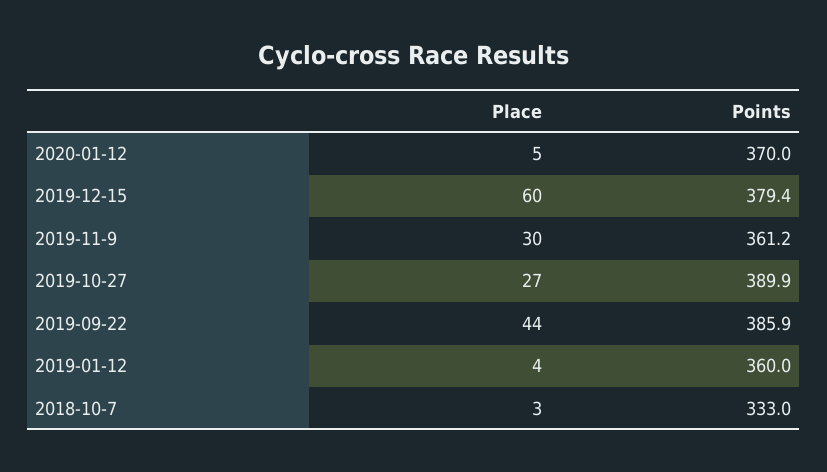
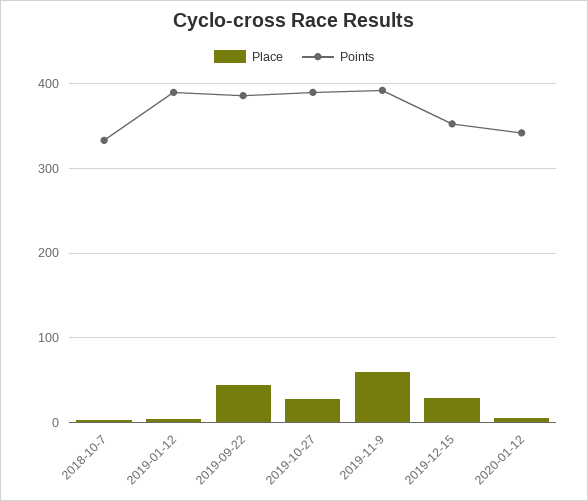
Points, 2020-01-12: 370 -> 340
Place, 2019-12-15: 60 -> 30
Points, 2019-12-15: 379.4 -> 350
Place, 2019-11-9: 30 -> 60
Points, 2019-11-9: 361.2 -> 390
Points, 2019-01-12: 360 -> 390

